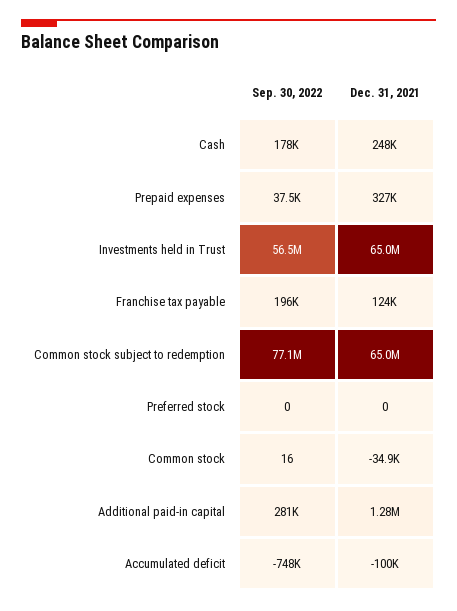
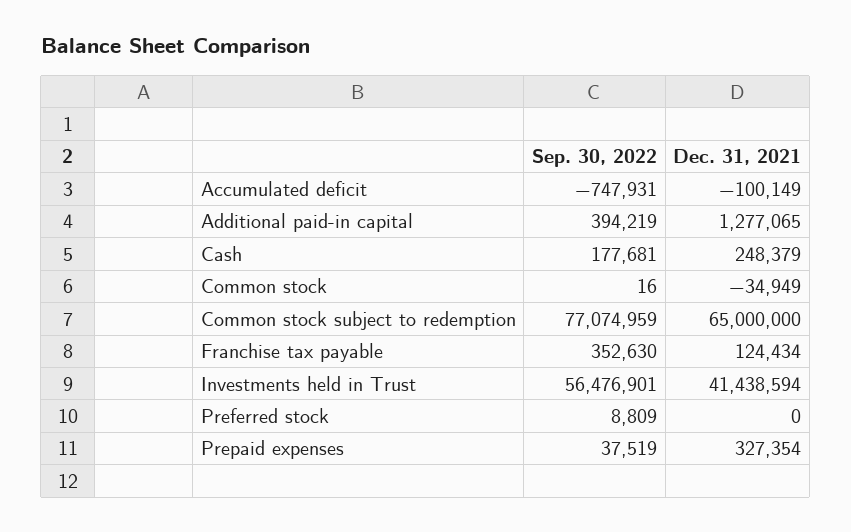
Dec. 31, 2021, Investments held in Trust: 65000000 -> 41438594
Sep. 30, 2022, Franchise tax payable: 196000 -> 352630
Sep. 30, 2022, Preferred stock: 0 -> 8809
Sep. 30, 2022, Additional paid-in capital: 281000 -> 394219

